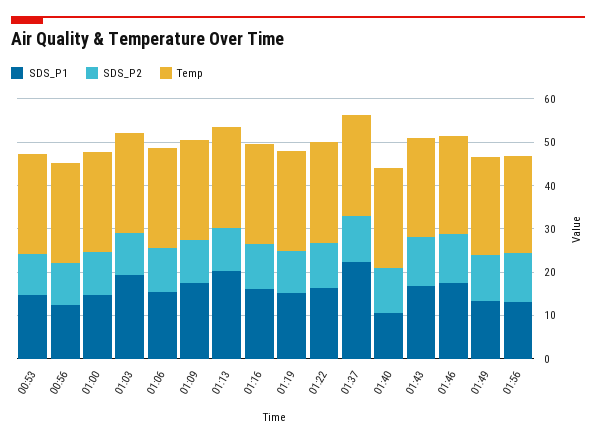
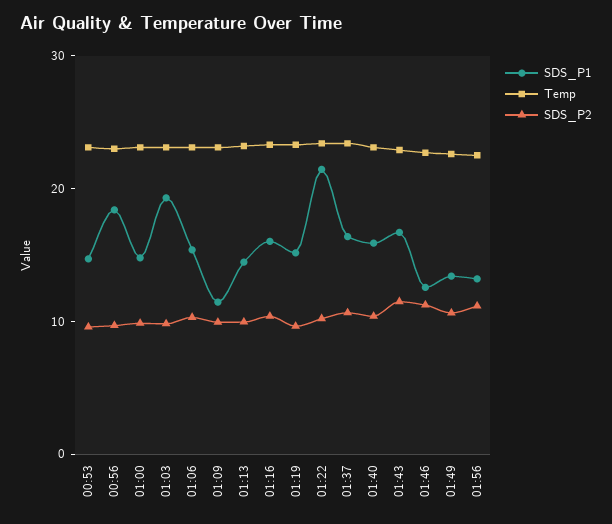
SDS_P1, 00:56: 12 -> 18
SDS_P1, 01:09: 18 -> 12
SDS_P1, 01:13: 20 -> 14
SDS_P1, 01:22: 16 -> 22
SDS_P1, 01:37: 22 -> 16
SDS_P1, 01:40: 10 -> 16
SDS_P1, 01:46: 18 -> 12

